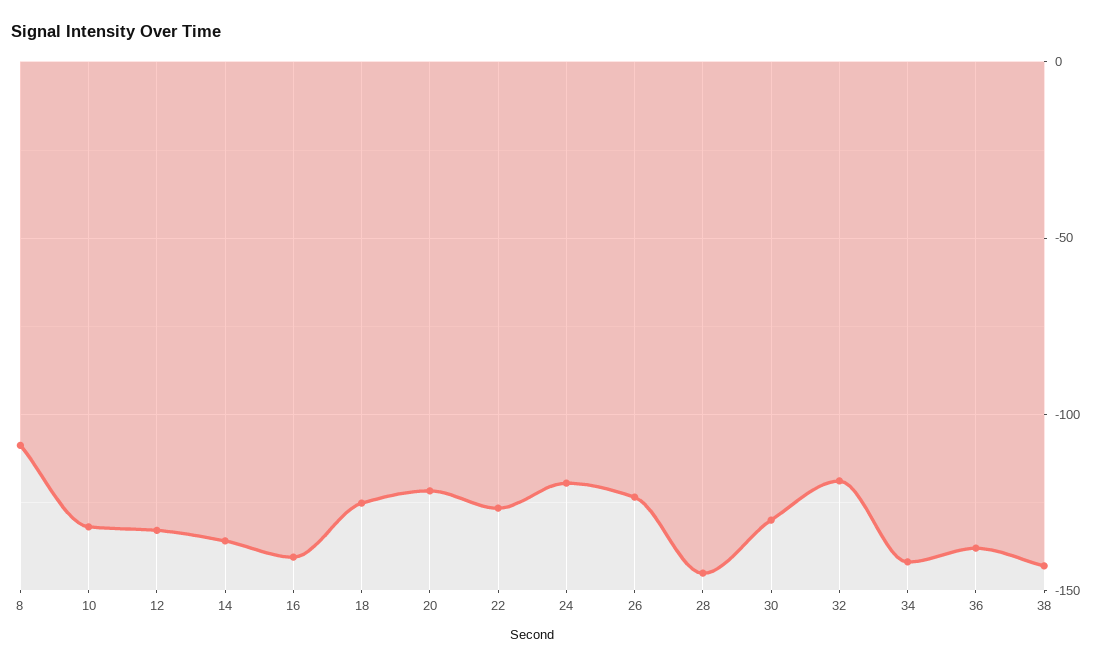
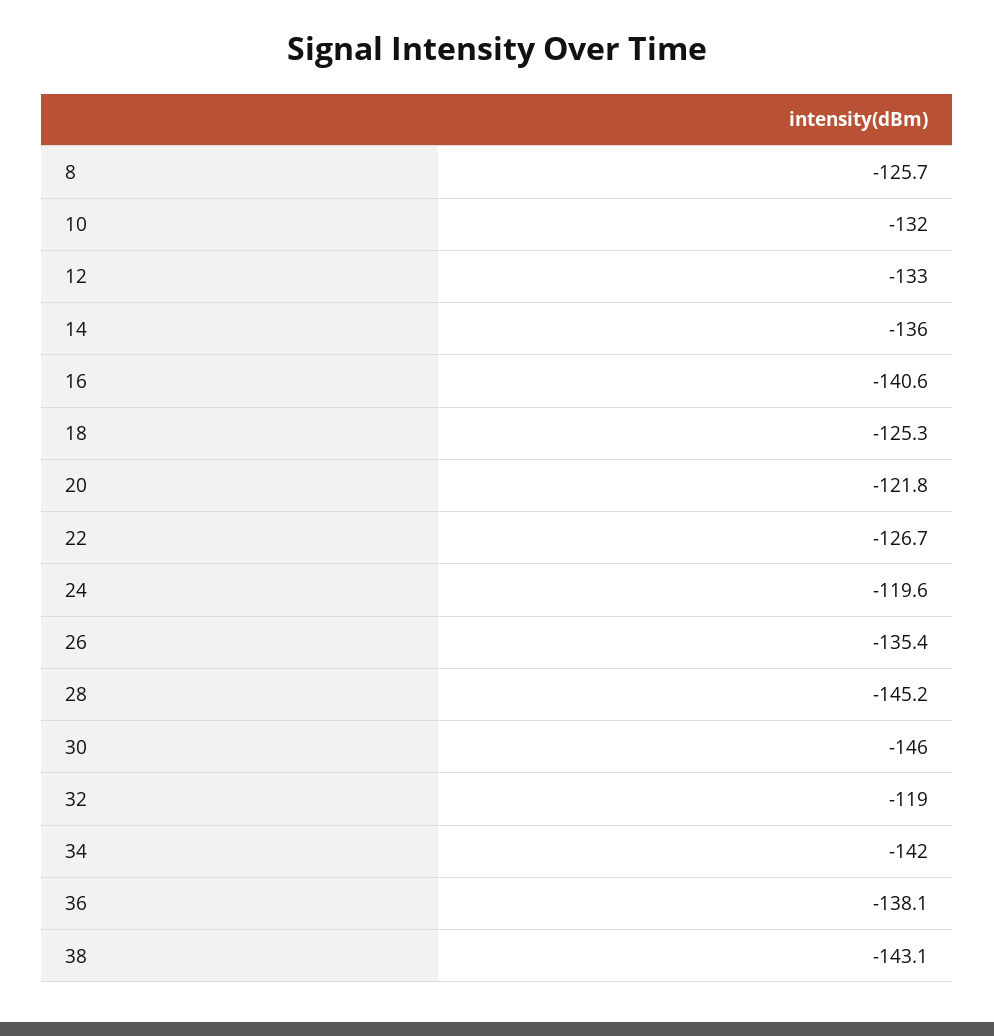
8: -110 -> -125.7
26: -125 -> -135.4
30: -130 -> -146

